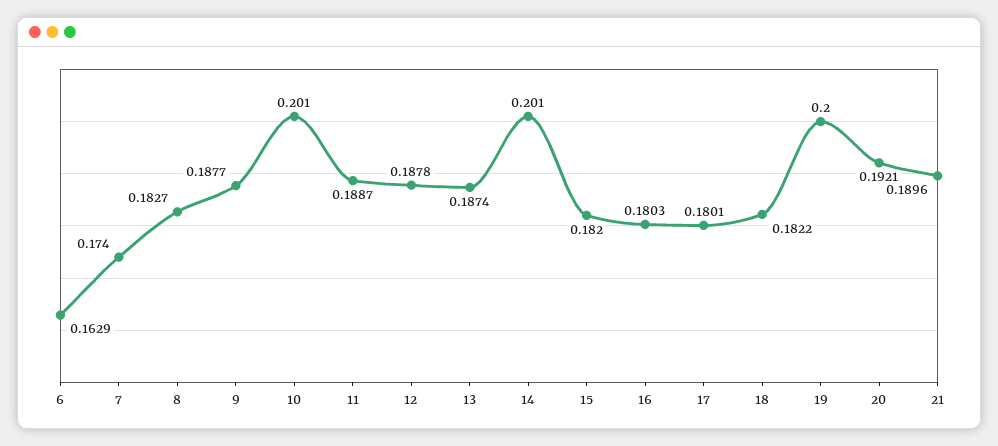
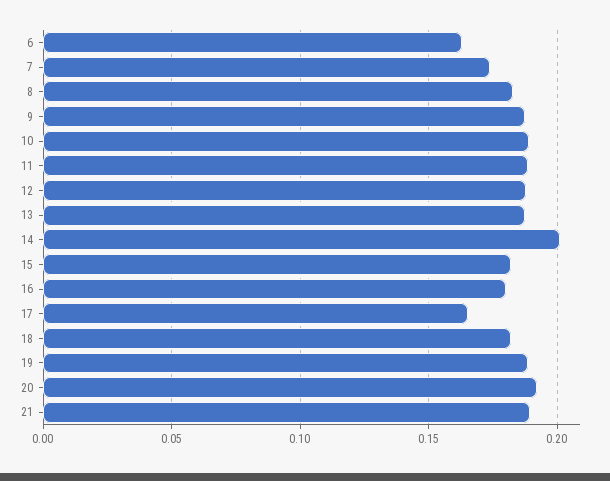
10: 0.201 -> 0.19
17: 0.1801 -> 0.165
19: 0.2 -> 0.19

